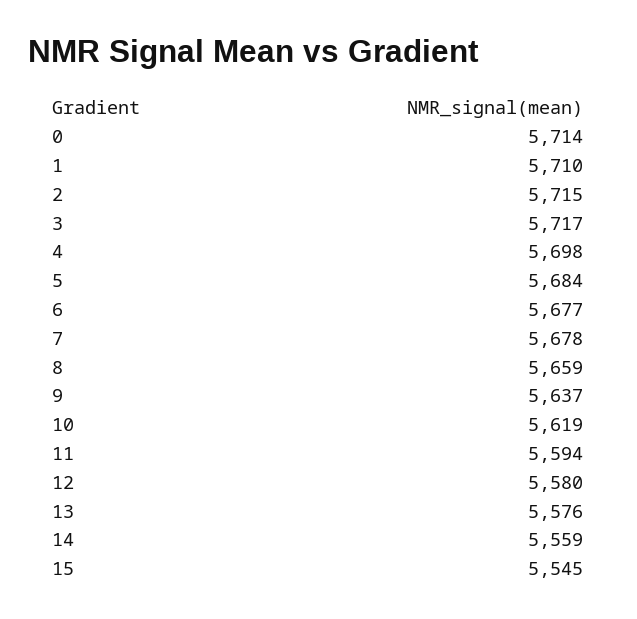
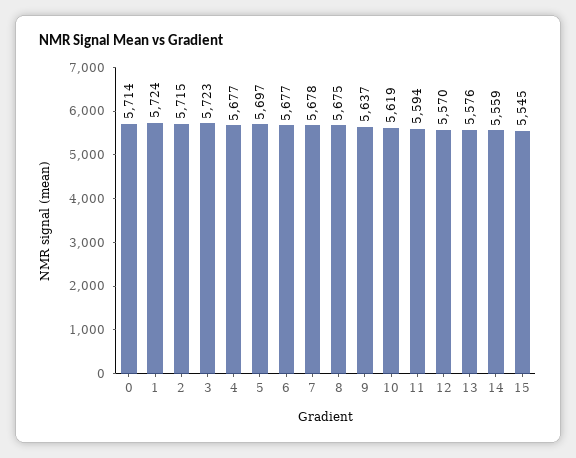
1: 5710 -> 5724
3: 5717 -> 5723
4: 5698 -> 5677
5: 5684 -> 5697
8: 5659 -> 5675
12: 5580 -> 5570

